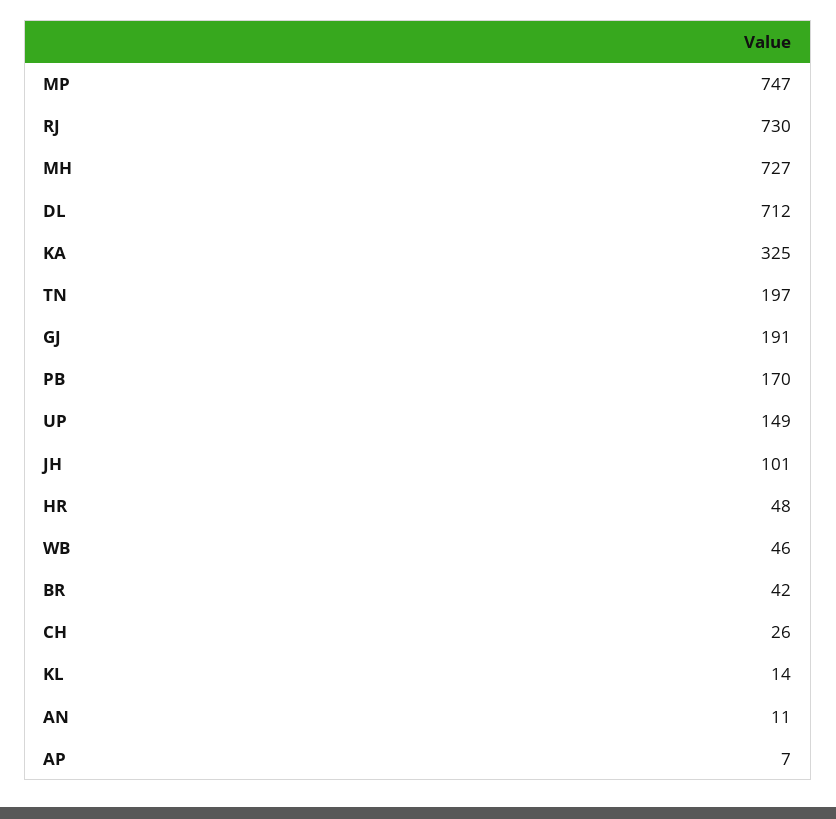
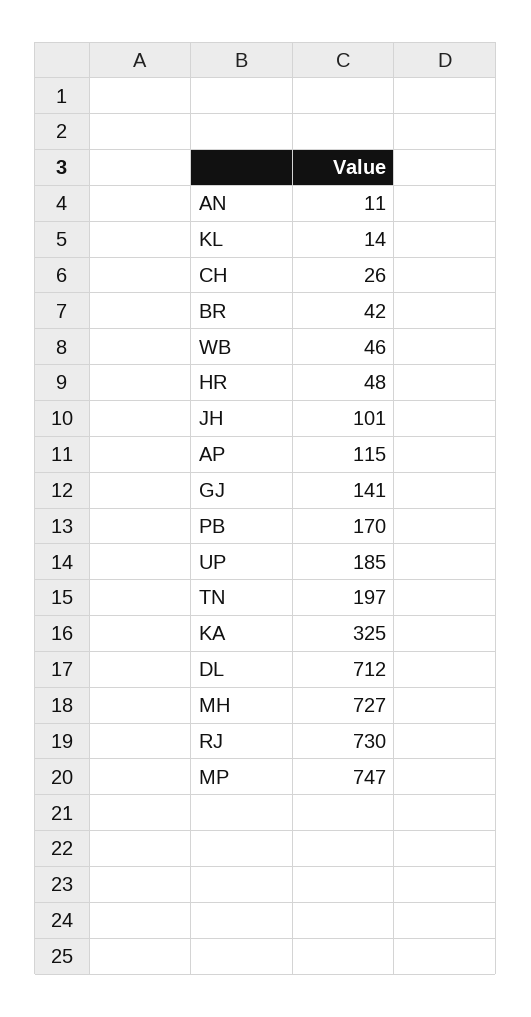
GJ: 191 -> 141
UP: 149 -> 185
AP: 7 -> 115

